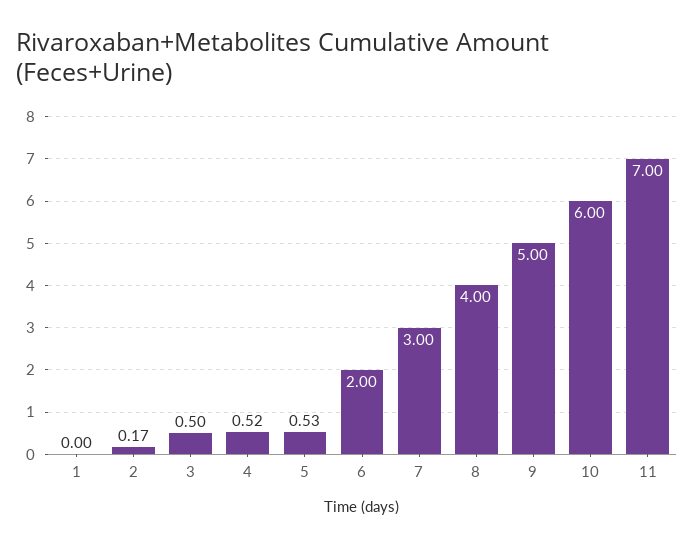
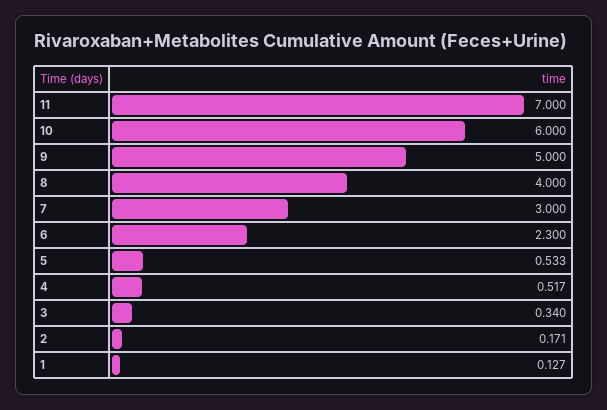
1: 0 -> 0.127
3: 0.5 -> 0.34
6: 2 -> 2.3

